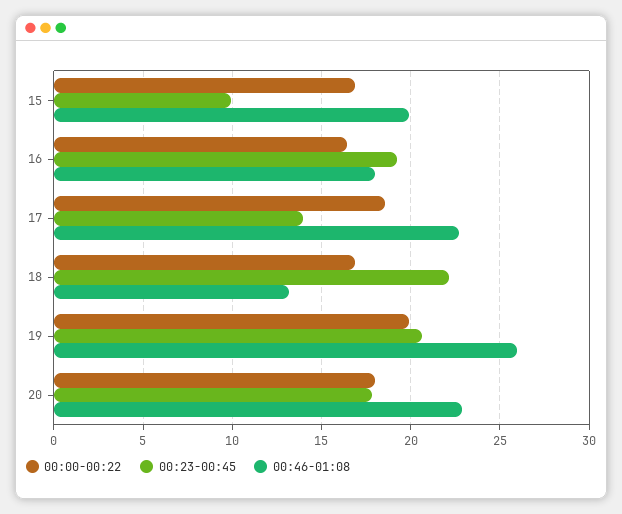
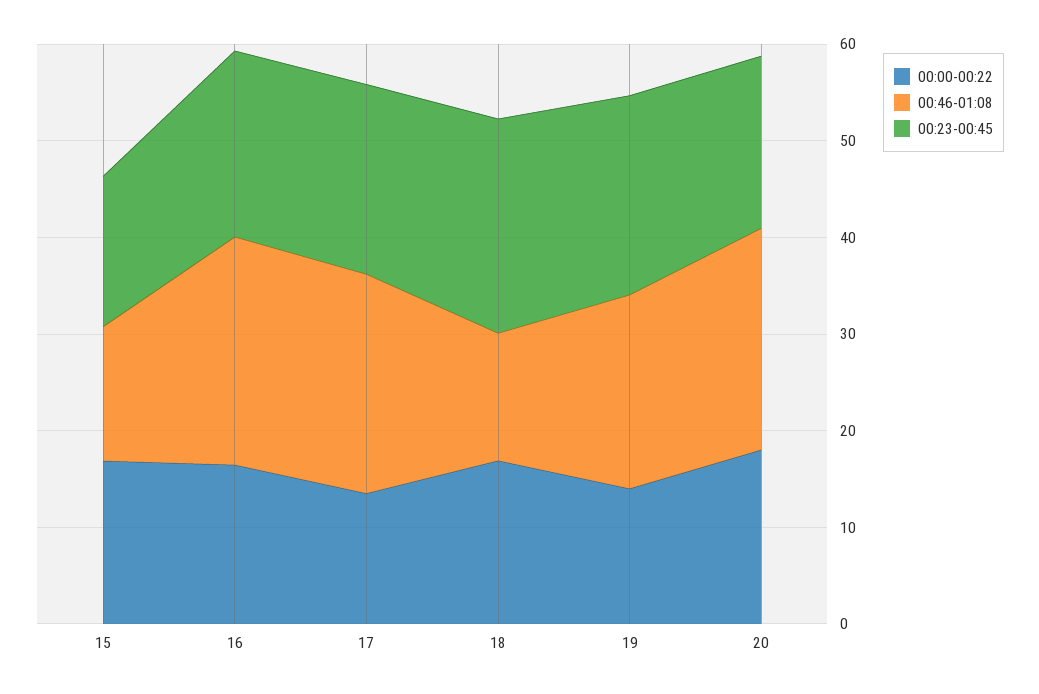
00:23-00:45, 15: 10 -> 16
00:46-01:08, 15: 20 -> 14
00:46-01:08, 16: 18 -> 24
00:00-00:22, 17: 18.5 -> 14
00:23-00:45, 17: 14 -> 20
00:00-00:22, 19: 20 -> 14
00:46-01:08, 19: 26 -> 20

